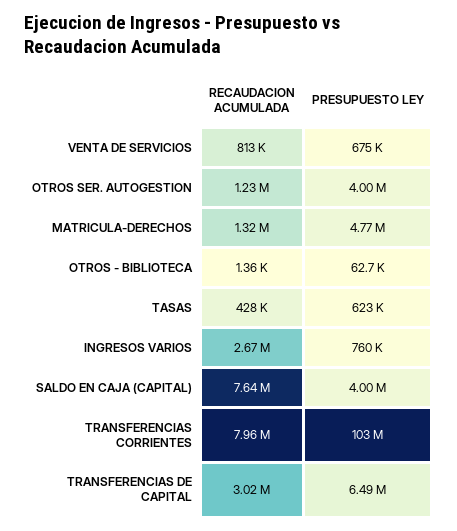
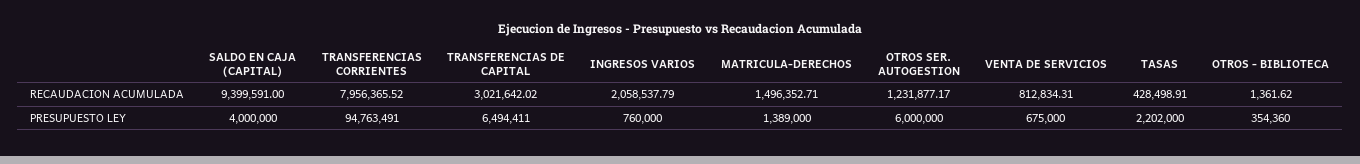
PRESUPUESTO LEY, OTROS SER. AUTOGESTION: 4000000 -> 6000000
RECAUDACION ACUMULADA, MATRICULA-DERECHOS: 1320000 -> 1496352.71
PRESUPUESTO LEY, MATRICULA-DERECHOS: 4770000 -> 1389000
PRESUPUESTO LEY, OTROS - BIBLIOTECA: 62700 -> 354360
PRESUPUESTO LEY, TASAS: 623000 -> 2202000
RECAUDACION ACUMULADA, INGRESOS VARIOS: 2670000 -> 2058537.79
RECAUDACION ACUMULADA, SALDO EN CAJA (CAPITAL): 7640000 -> 9399591
PRESUPUESTO LEY, TRANSFERENCIAS CORRIENTES: 103000000 -> 94763491

